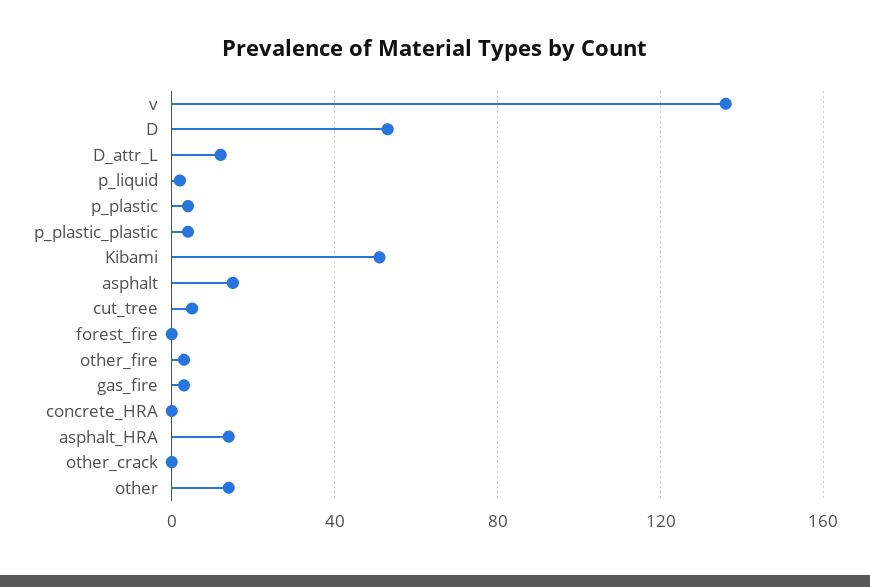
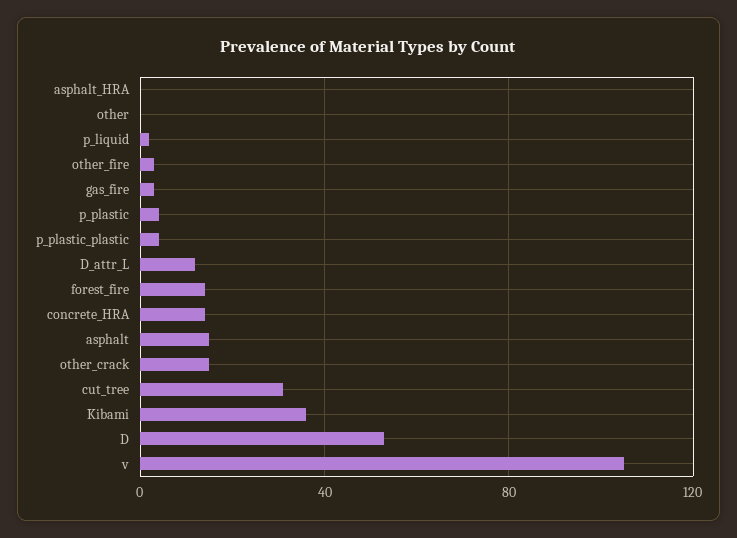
v: 135 -> 105
Kibami: 50 -> 35
cut_tree: 5 -> 30
forest_fire: 0 -> 15
concrete_HRA: 0 -> 15
asphalt_HRA: 15 -> 0
other_crack: 0 -> 15
other: 15 -> 0

